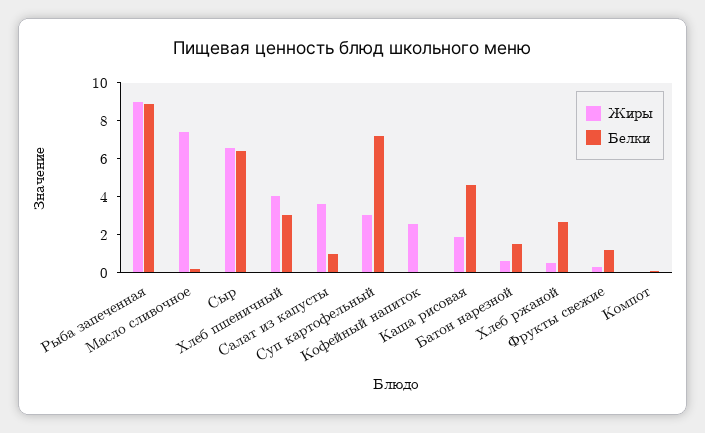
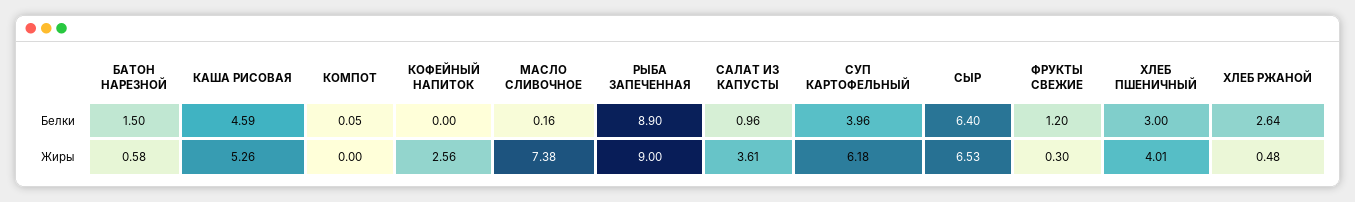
Жиры, Суп картофельный: 3 -> 6.18
Белки, Суп картофельный: 7 -> 3.96
Жиры, Каша рисовая: 2 -> 5.26

